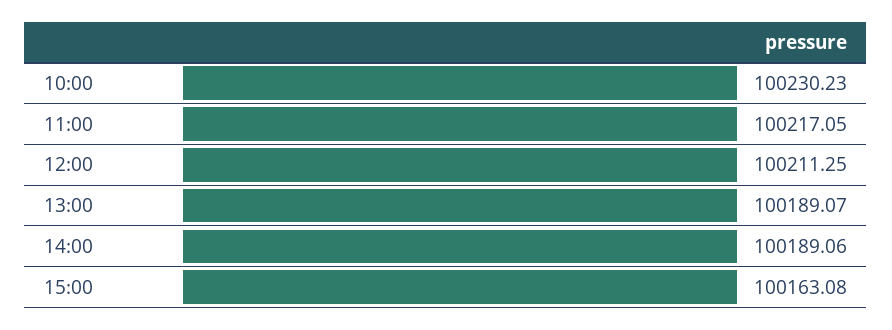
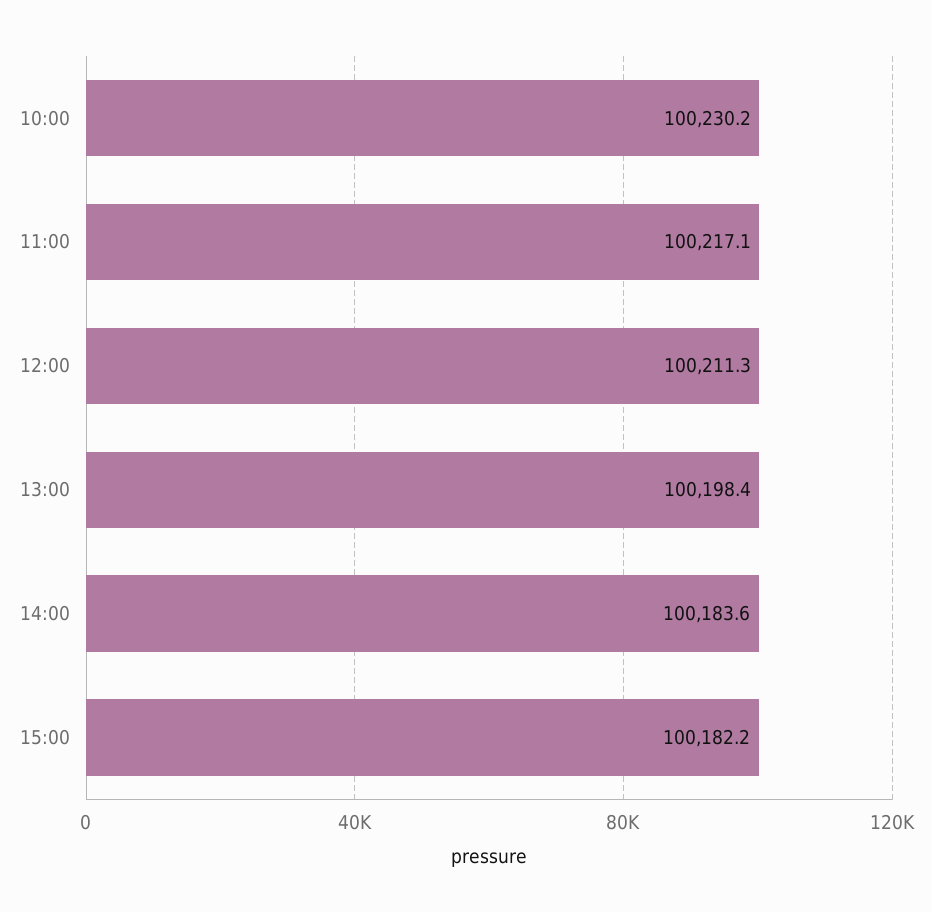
13:00: 100189.07 -> 100198.4
14:00: 100189.06 -> 100183.6
15:00: 100163.08 -> 100182.2

